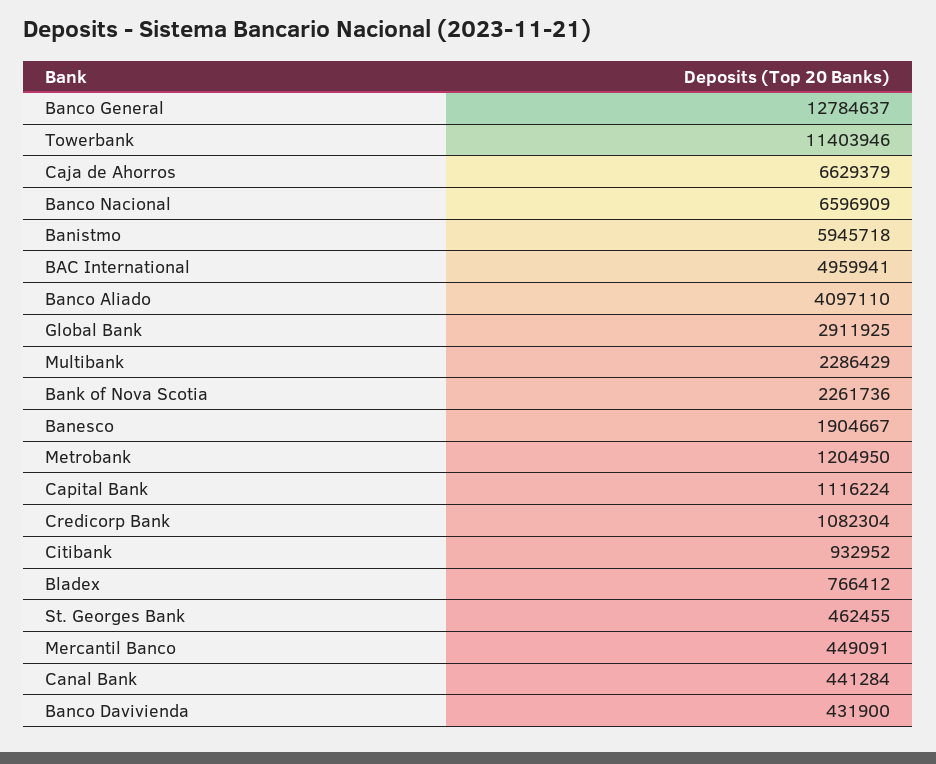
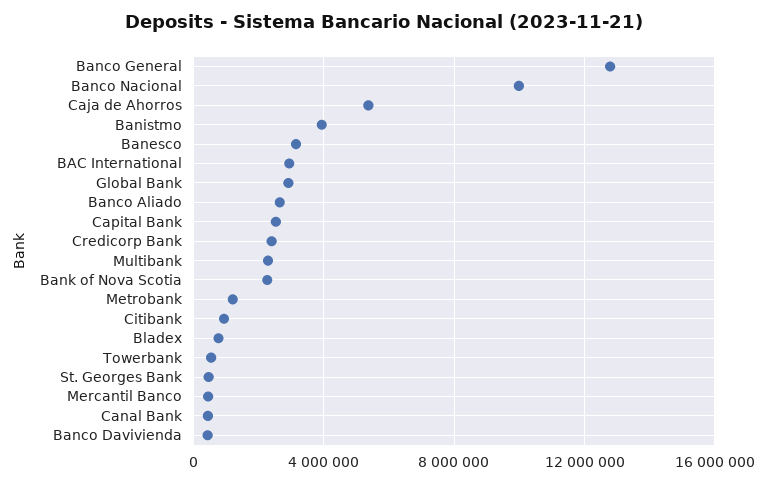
Towerbank: 11403946 -> 500000
Caja de Ahorros: 6629379 -> 5500000
Banco Nacional: 6596909 -> 10000000
Banistmo: 5945718 -> 4000000
BAC International: 4959941 -> 3000000
Banco Aliado: 4097110 -> 2500000
Banesco: 1904667 -> 3000000
Capital Bank: 1116224 -> 2500000
Credicorp Bank: 1082304 -> 2500000

